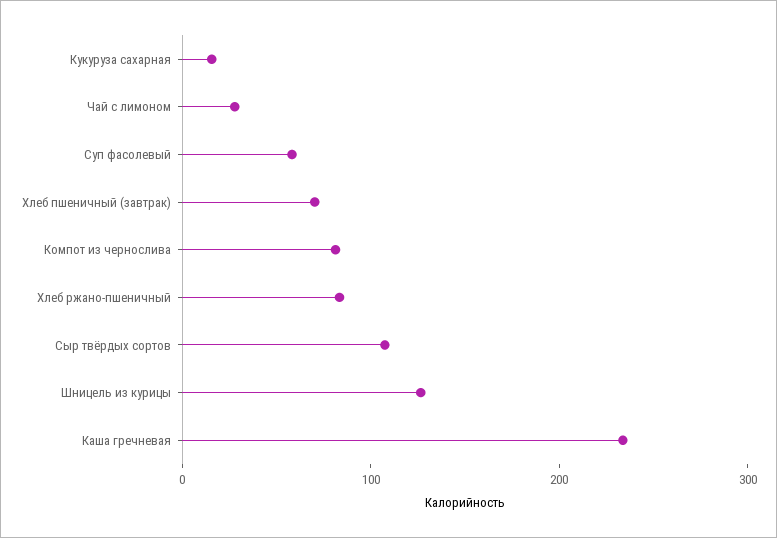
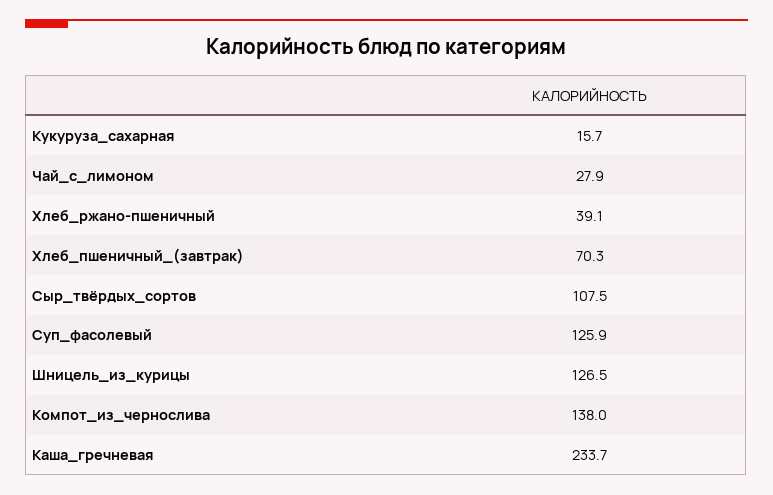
Суп фасолевый: 60 -> 125.9
Компот из чернослива: 80 -> 138
Хлеб ржано-пшеничный: 80 -> 39.1

